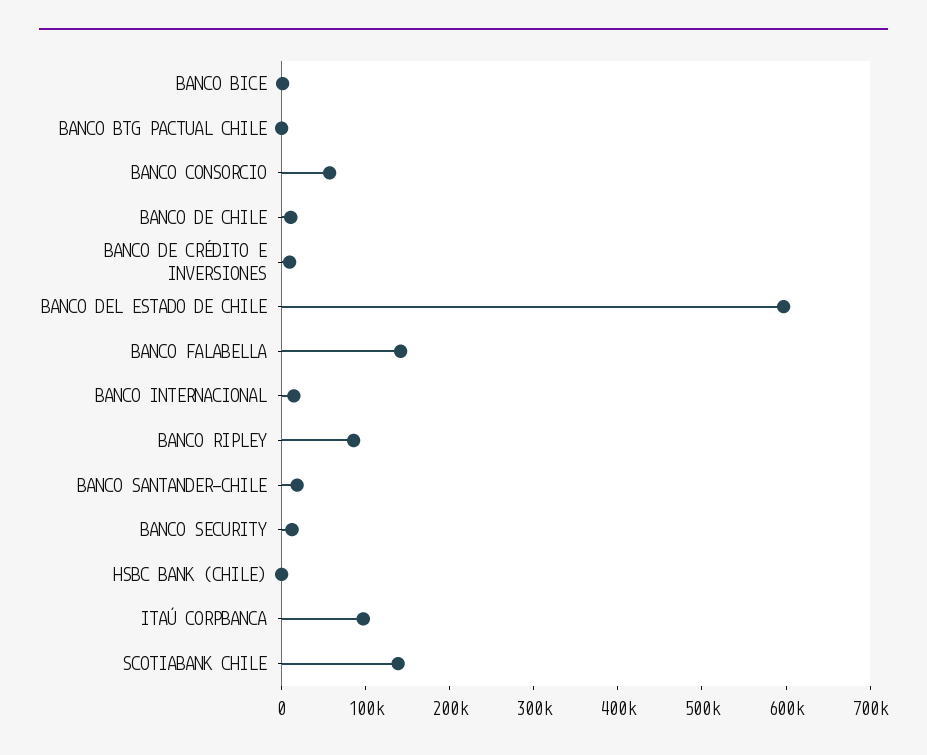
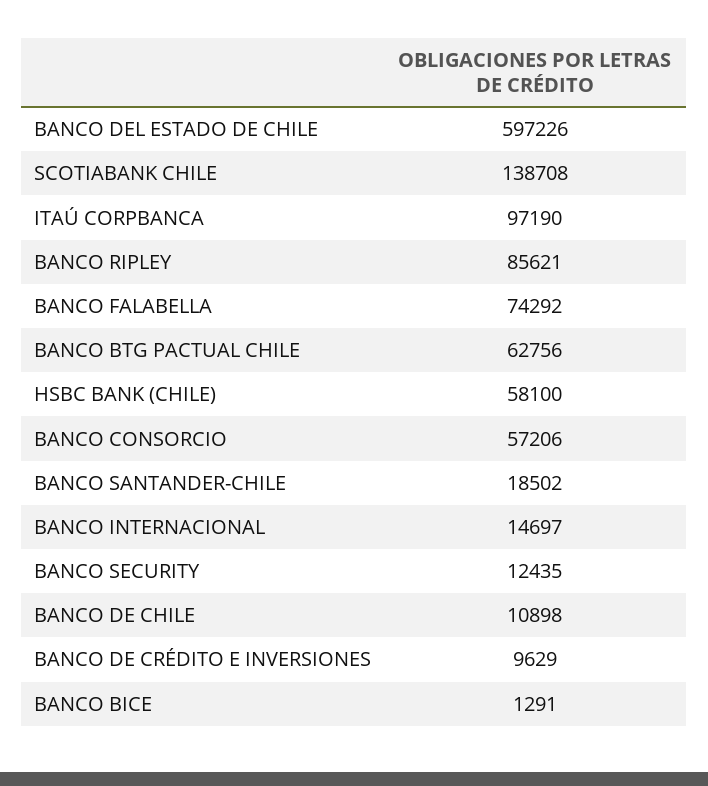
BANCO BTG PACTUAL CHILE: 0 -> 62756
BANCO FALABELLA: 140000 -> 74292
HSBC BANK (CHILE): 0 -> 58100

